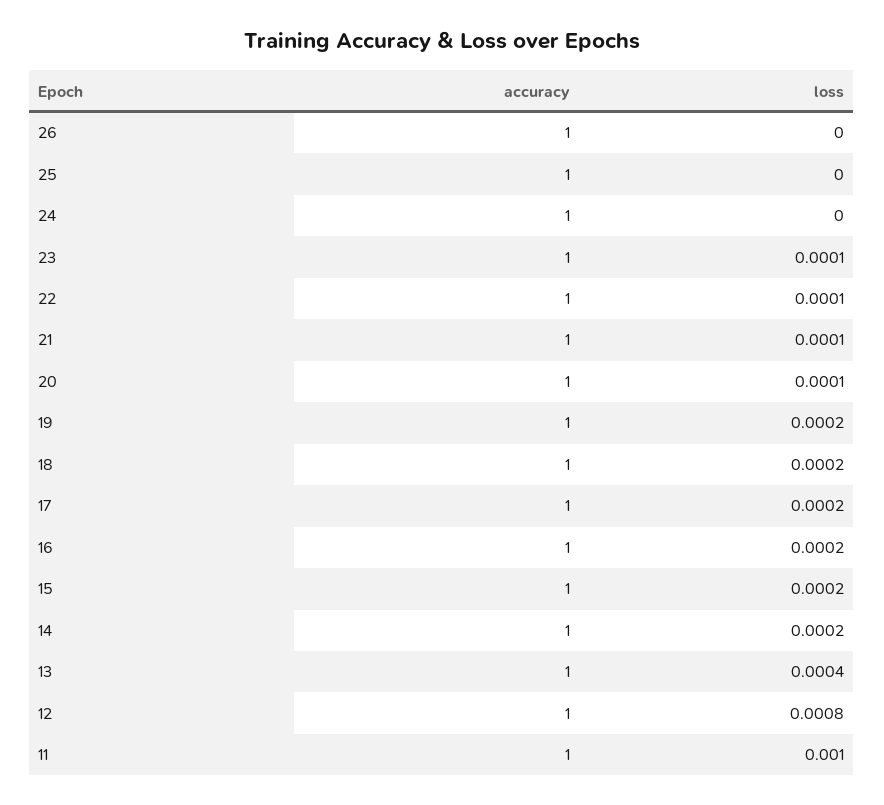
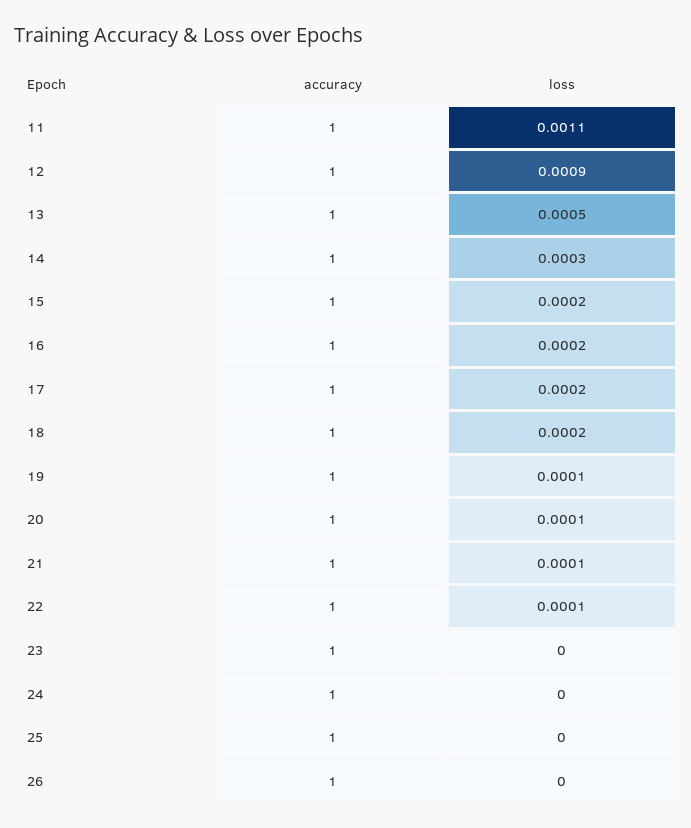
loss, 23: 0.0001 -> 0
loss, 19: 0.0002 -> 0.0001
loss, 14: 0.0002 -> 0.0003
loss, 13: 0.0004 -> 0.0005
loss, 12: 0.0008 -> 0.0009
loss, 11: 0.001 -> 0.0011

